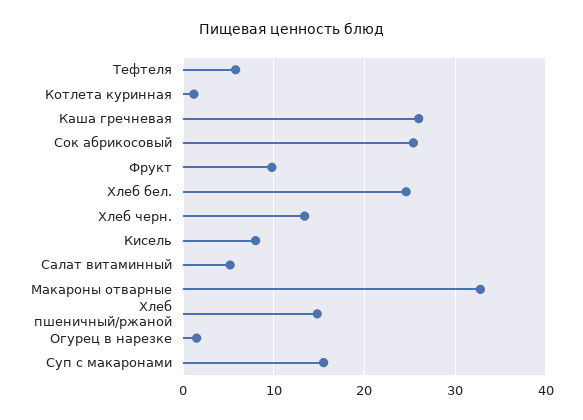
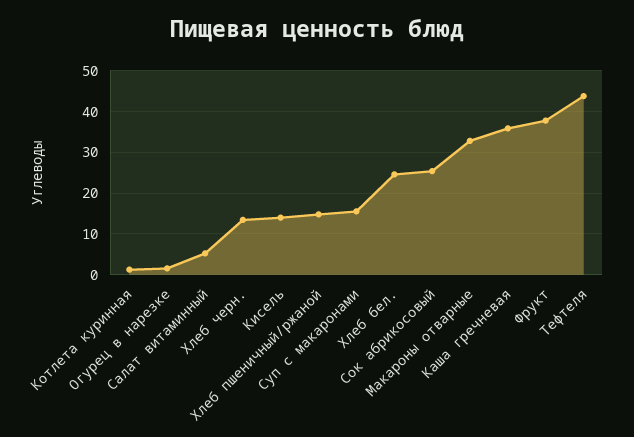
Тефтеля: 6 -> 44
Каша гречневая: 26 -> 36
Фрукт: 10 -> 38
Кисель: 8 -> 14

